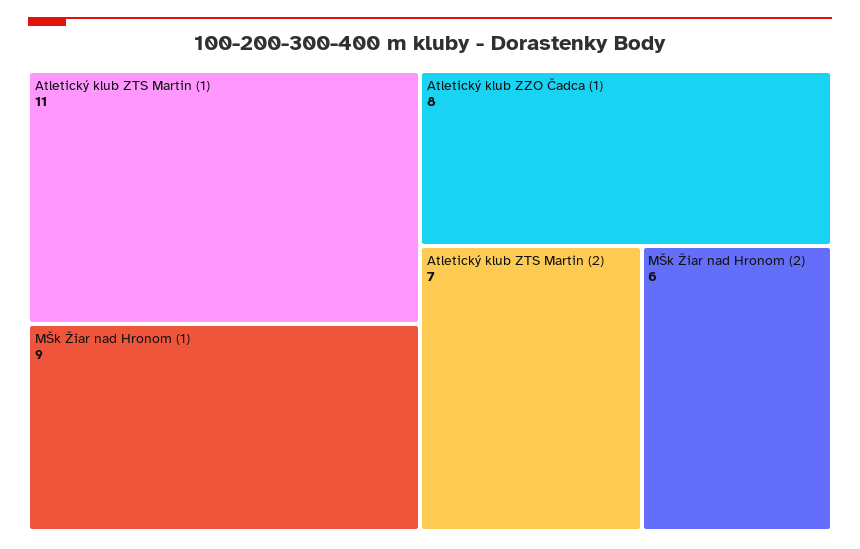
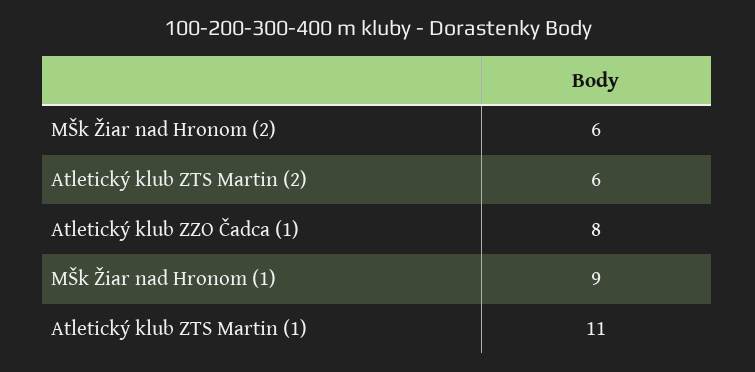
Atletický klub ZTS Martin (2): 7 -> 6

